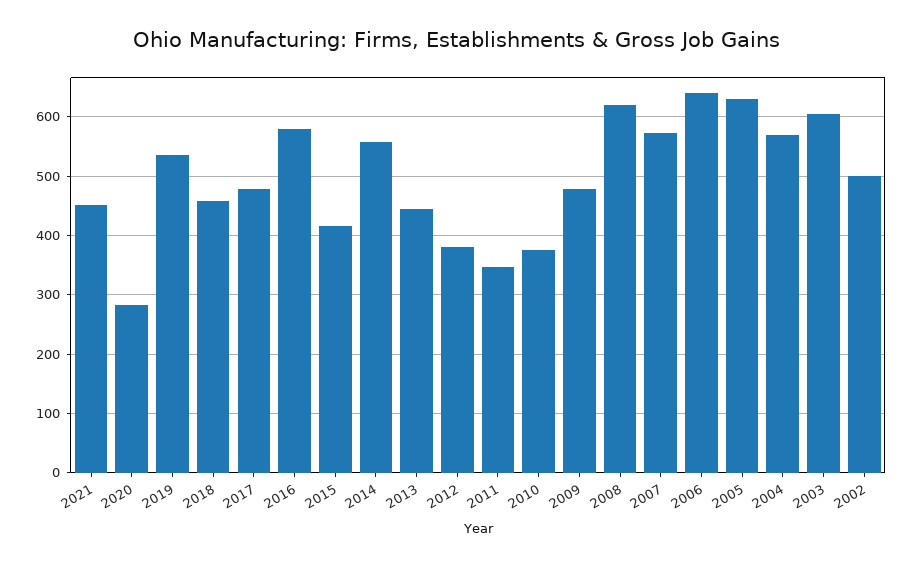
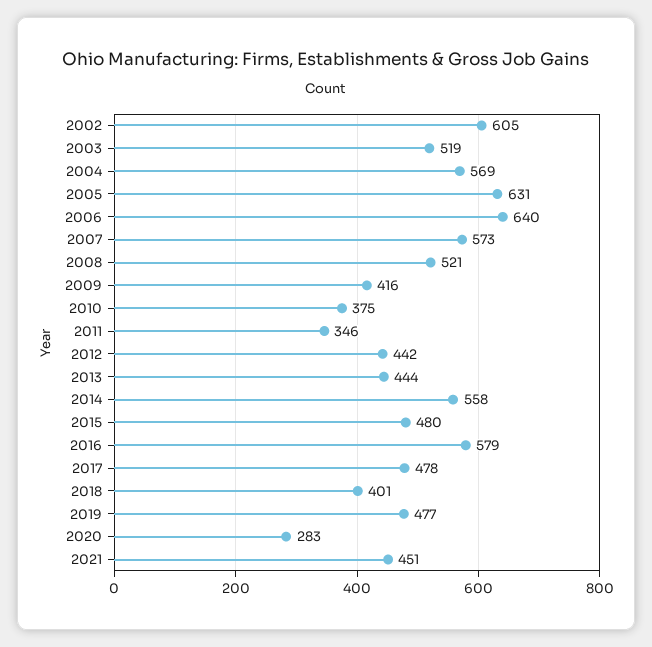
2019: 540 -> 477
2018: 460 -> 401
2015: 420 -> 480
2012: 380 -> 442
2009: 480 -> 416
2008: 620 -> 521
2003: 600 -> 519
2002: 500 -> 605

